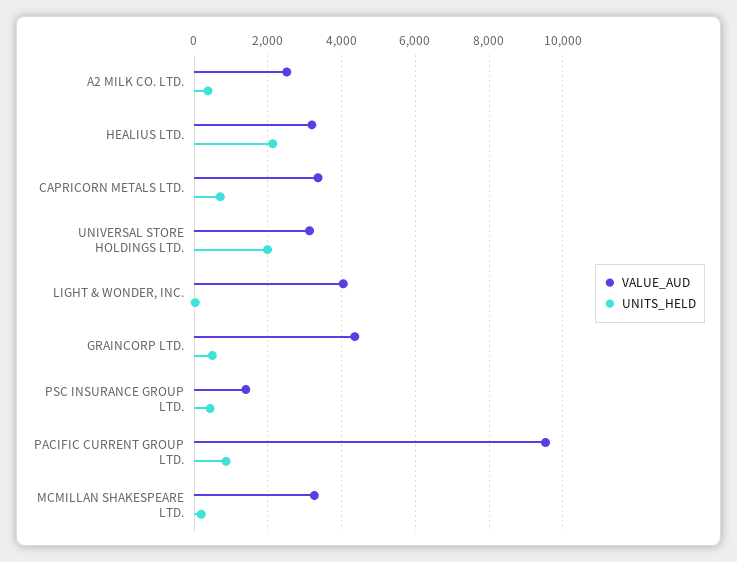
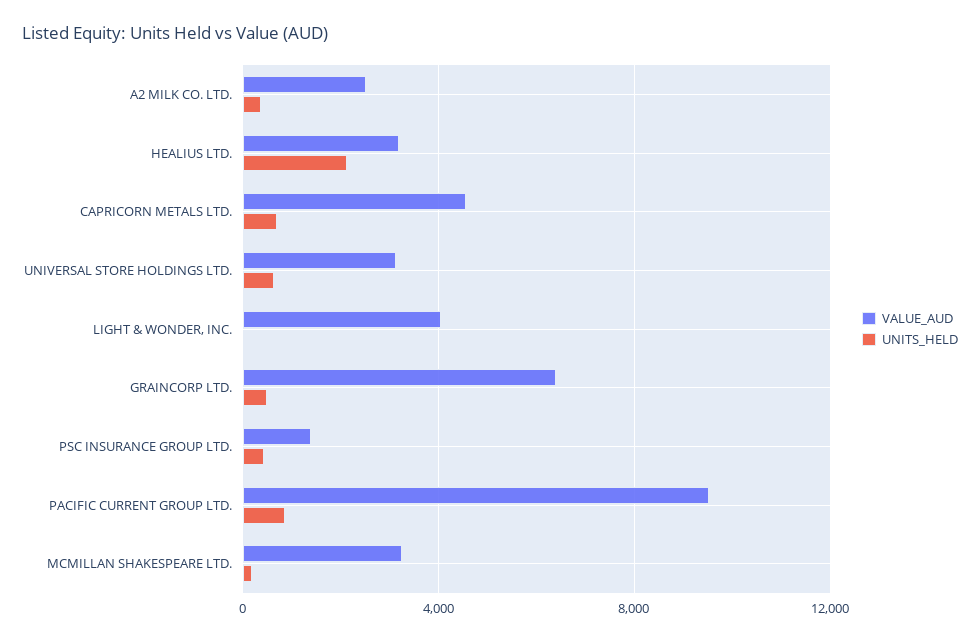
VALUE_AUD, CAPRICORN METALS LTD.: 3400 -> 4500
UNITS_HELD, UNIVERSAL STORE HOLDINGS LTD.: 2000 -> 500
VALUE_AUD, GRAINCORP LTD.: 4400 -> 6500

